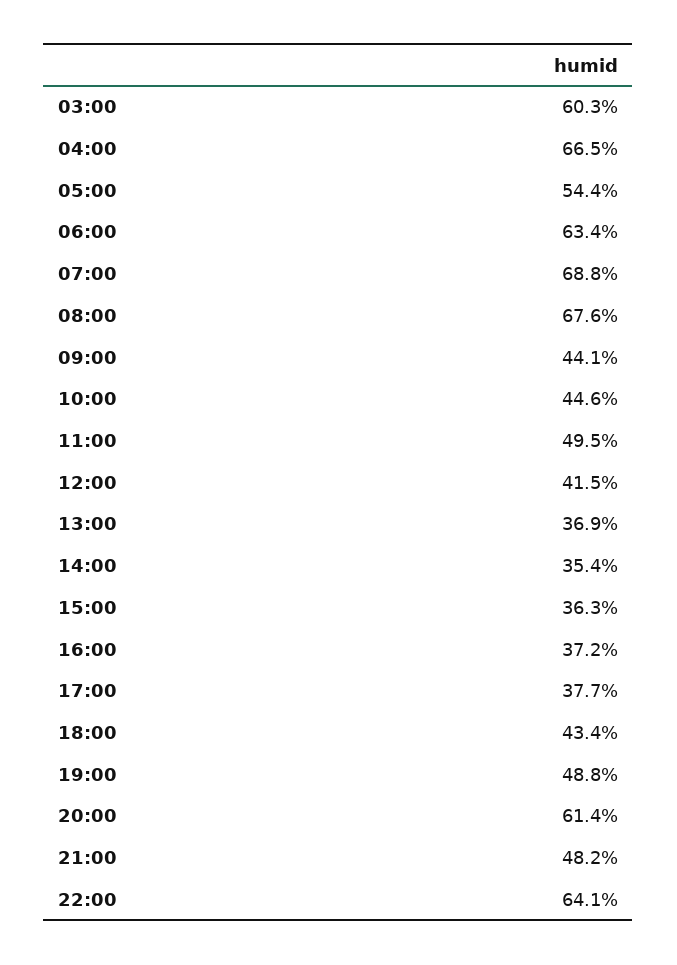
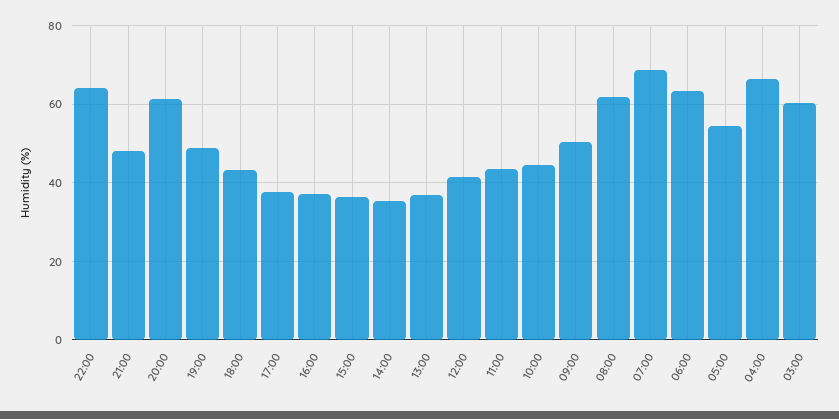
08:00: 67.6 -> 62
09:00: 44.1 -> 50
11:00: 49.5 -> 44

